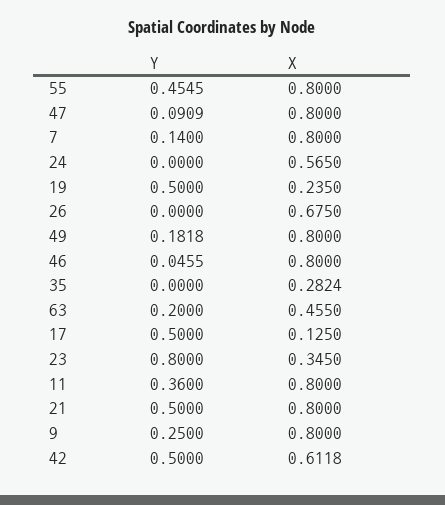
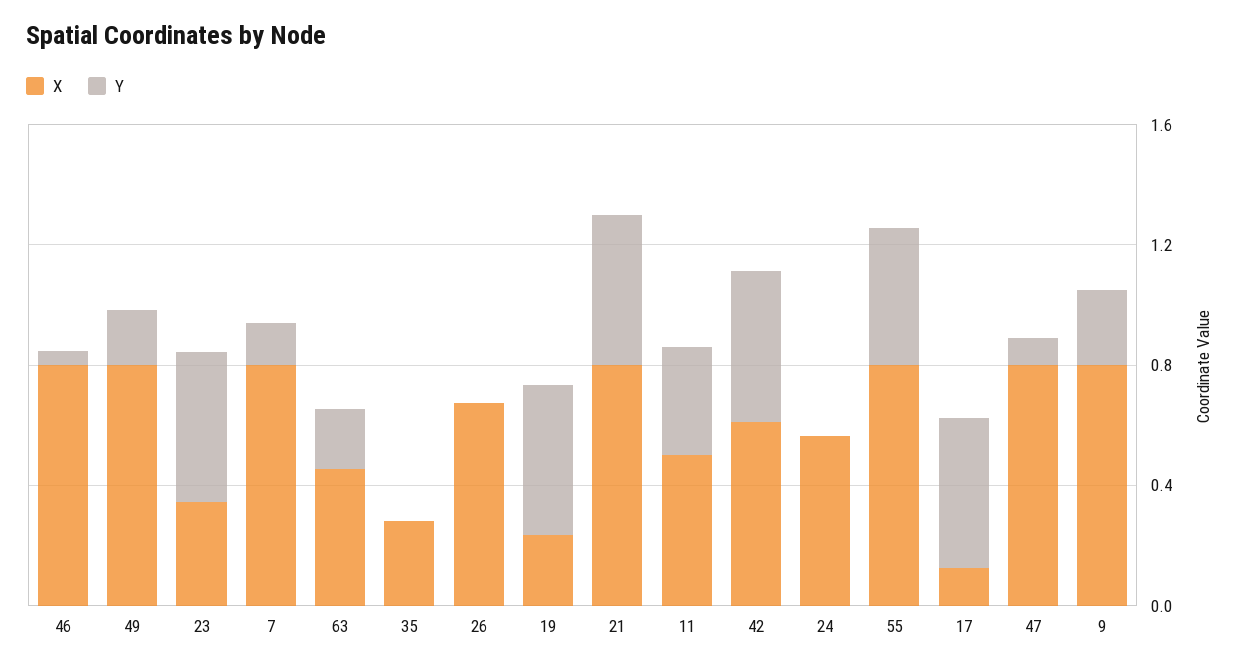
Y, 23: 0.8 -> 0.5
X, 11: 0.8 -> 0.5

